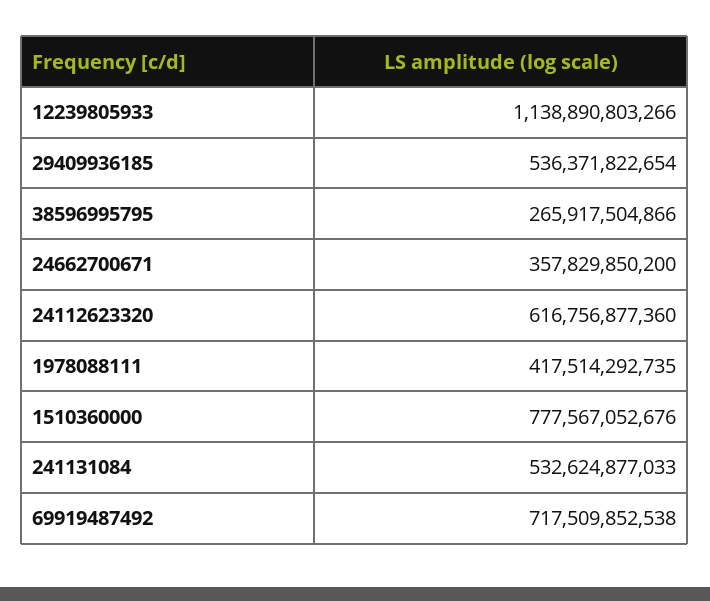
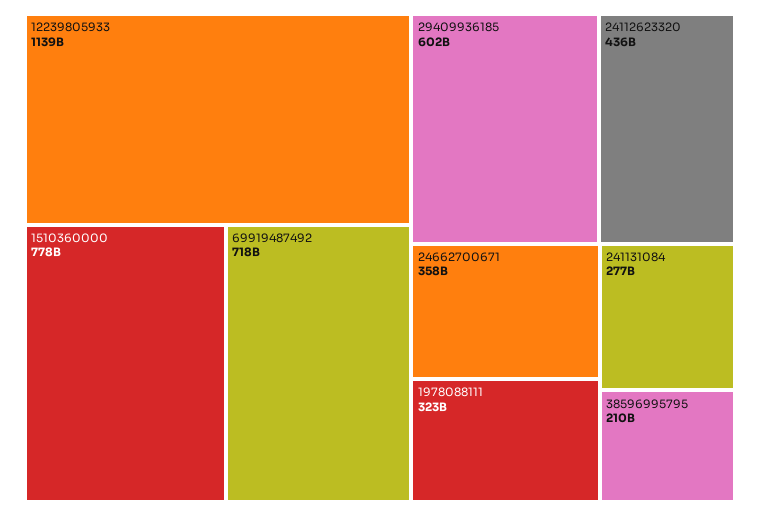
29409936185: 536371822654 -> 602000000000
38596995795: 265917504866 -> 210000000000
24112623320: 616756877360 -> 436000000000
1978088111: 417514292735 -> 323000000000
241131084: 532624877033 -> 277000000000

